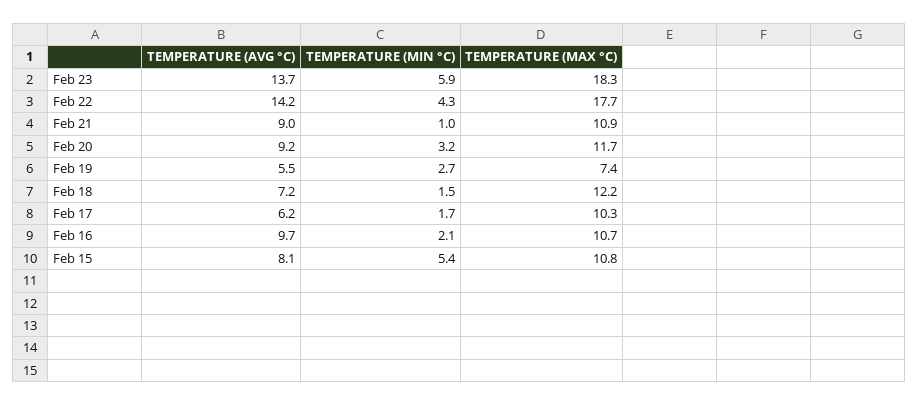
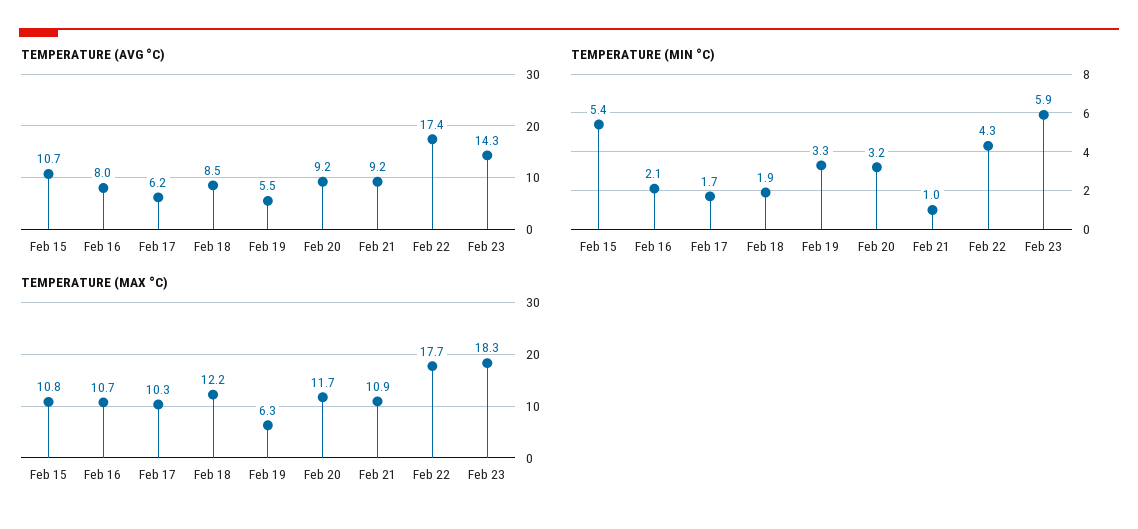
TEMPERATURE (AVG °C), Feb 23: 13.7 -> 14.3
TEMPERATURE (AVG °C), Feb 22: 14.2 -> 17.4
TEMPERATURE (AVG °C), Feb 21: 9 -> 9.2
TEMPERATURE (MIN °C), Feb 19: 2.7 -> 3.3
TEMPERATURE (MAX °C), Feb 19: 7.4 -> 6.3
TEMPERATURE (AVG °C), Feb 18: 7.2 -> 8.5
TEMPERATURE (MIN °C), Feb 18: 1.5 -> 1.9
TEMPERATURE (AVG °C), Feb 16: 9.7 -> 8
TEMPERATURE (AVG °C), Feb 15: 8.1 -> 10.7

